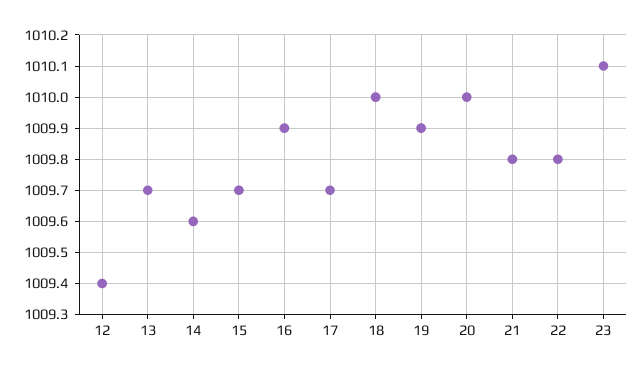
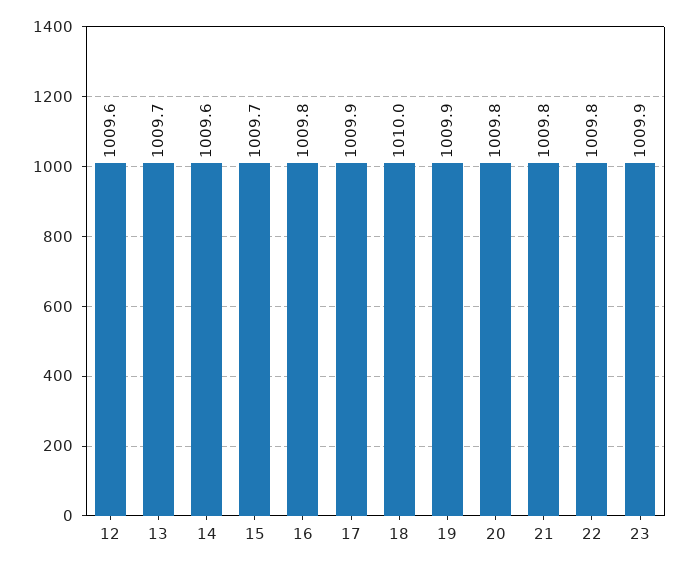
12: 1009.4 -> 1009.6
16: 1009.9 -> 1009.8
17: 1009.7 -> 1009.9
20: 1010 -> 1009.8
23: 1010.1 -> 1009.9

